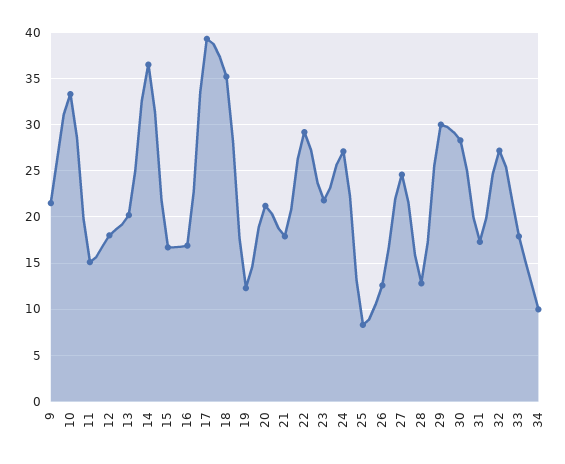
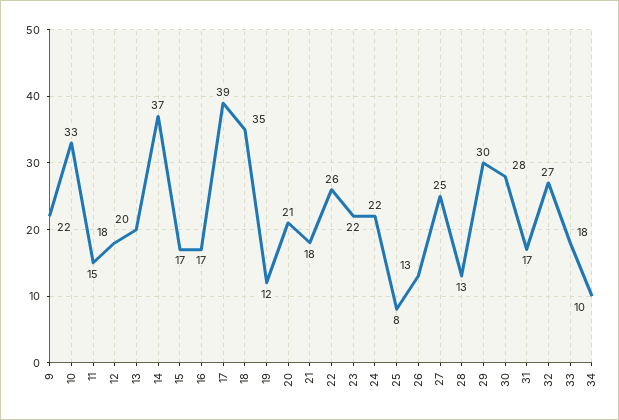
22: 29 -> 26
24: 27 -> 22

